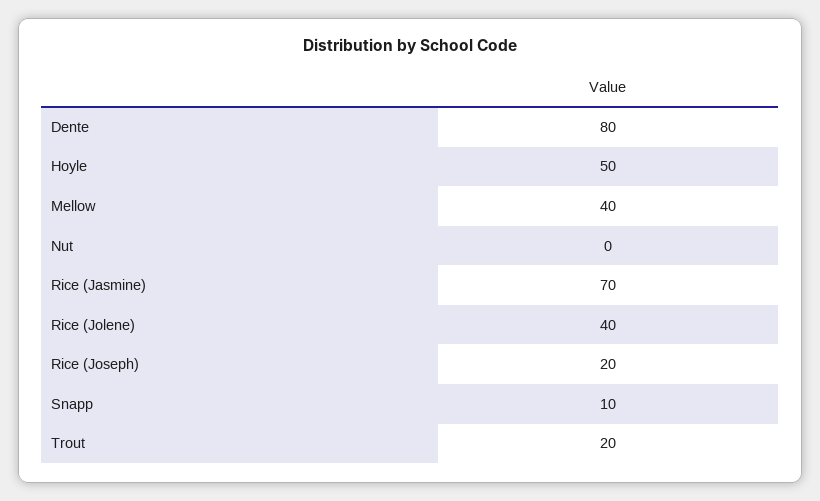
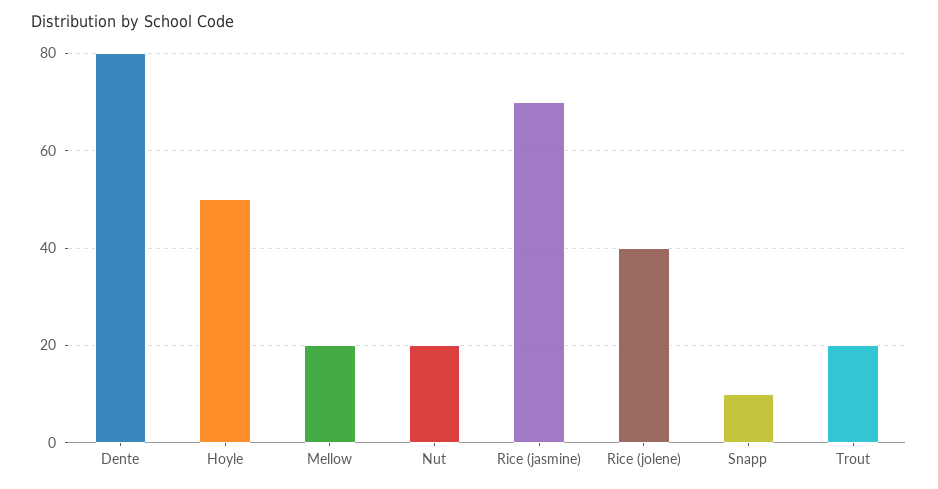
Mellow: 40 -> 20
Nut: 0 -> 20
Rice (Joseph): 20 -> none

